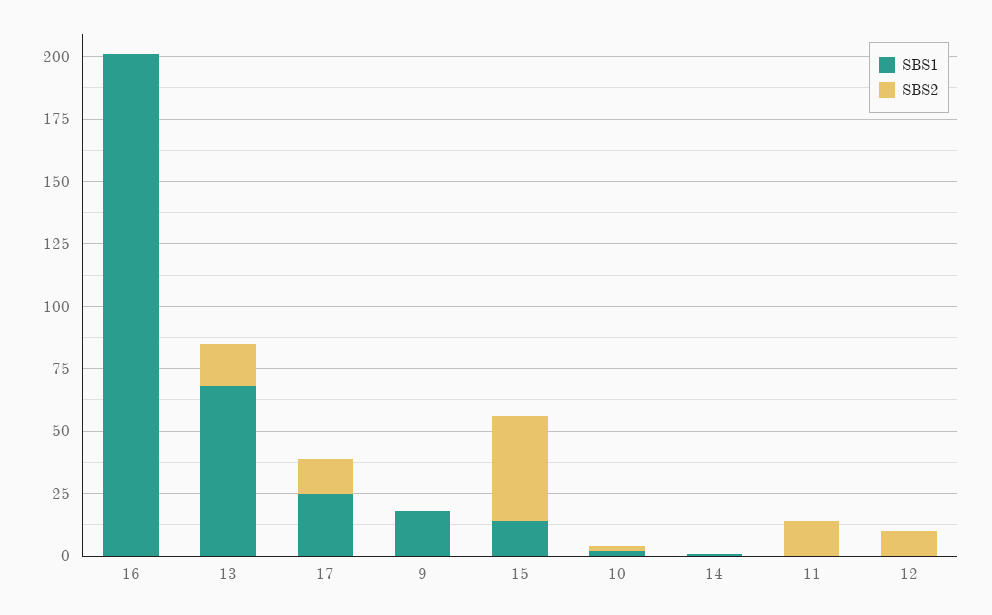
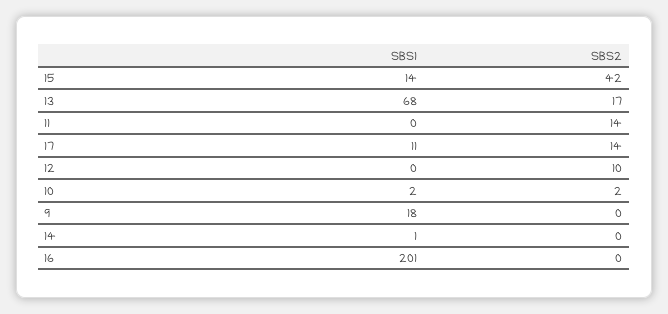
SBS1, 17: 25 -> 11

